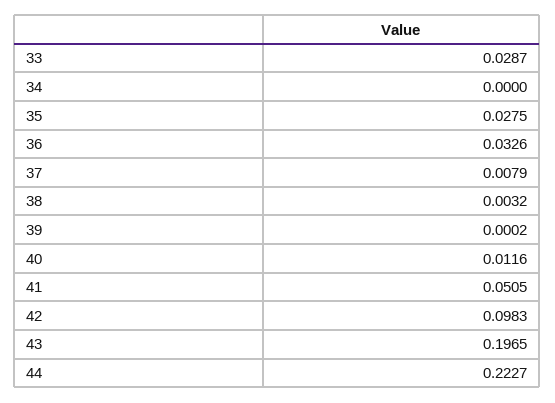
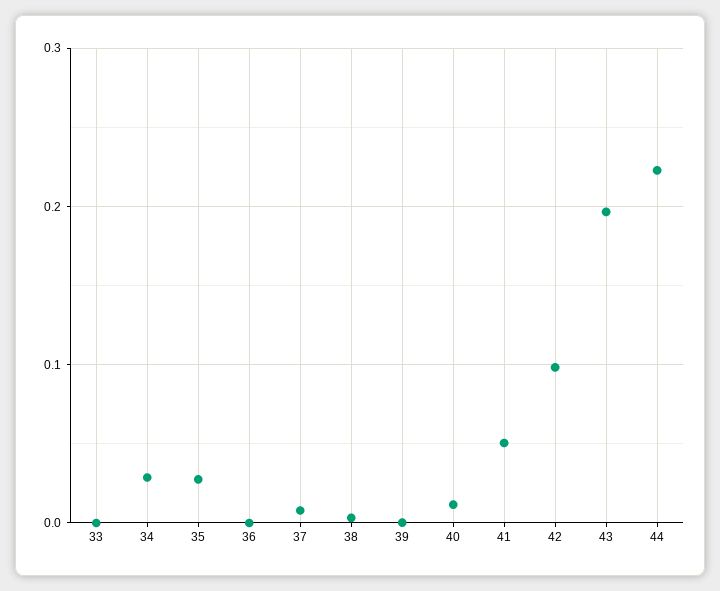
33: 0.0287 -> 0
34: 0 -> 0.03
36: 0.0326 -> 0

